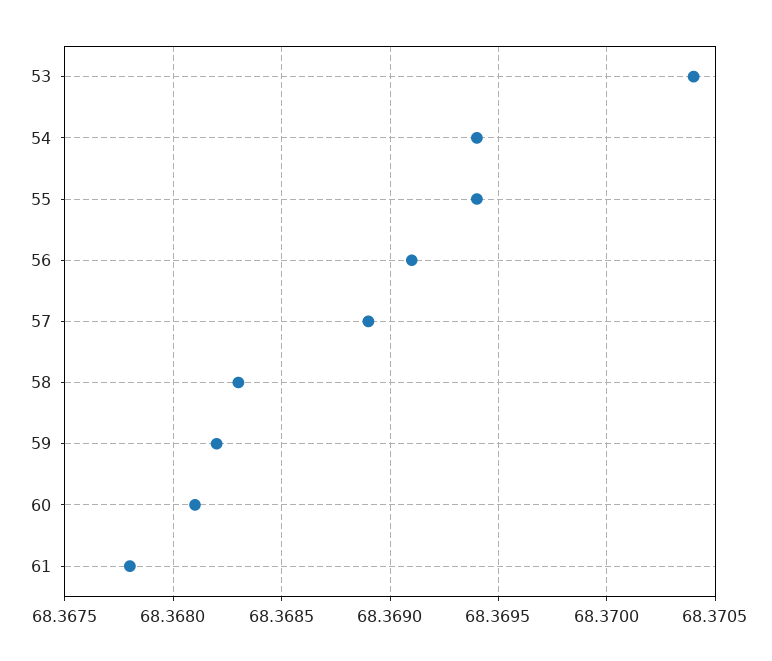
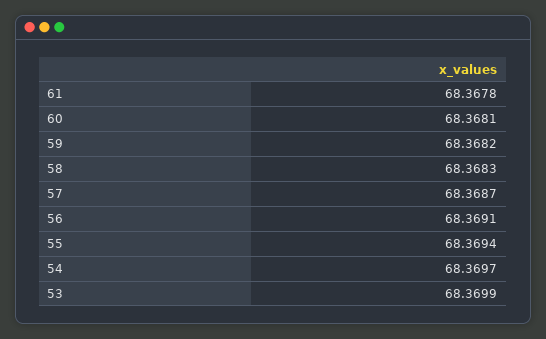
53: 68.3704 -> 68.3699
54: 68.3694 -> 68.3697
57: 68.3689 -> 68.3687

